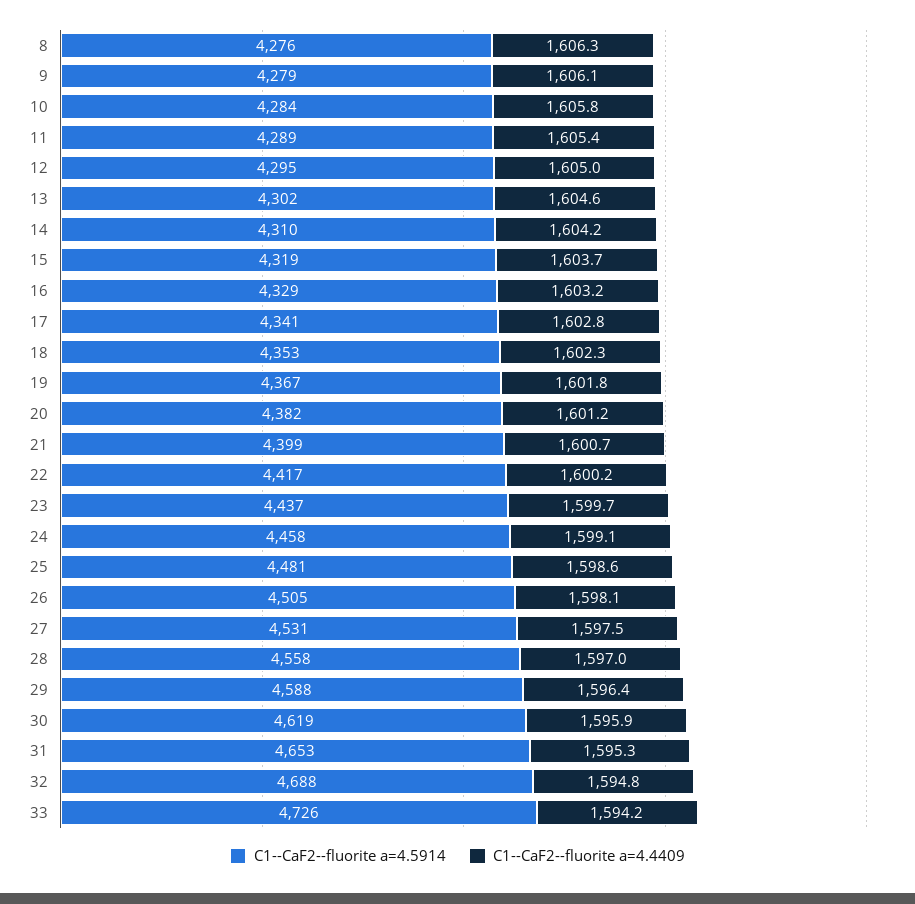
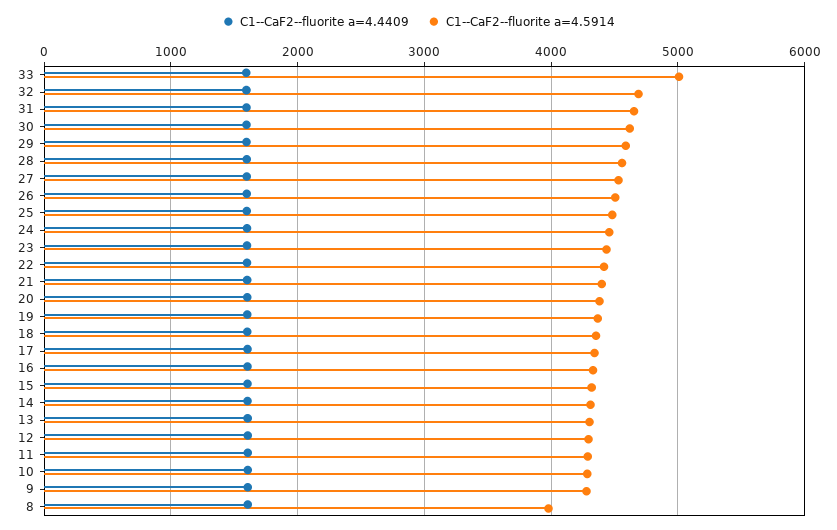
C1--CaF2--fluorite a=4.5914, 8: 4276 -> 4000
C1--CaF2--fluorite a=4.5914, 33: 4726 -> 5000

